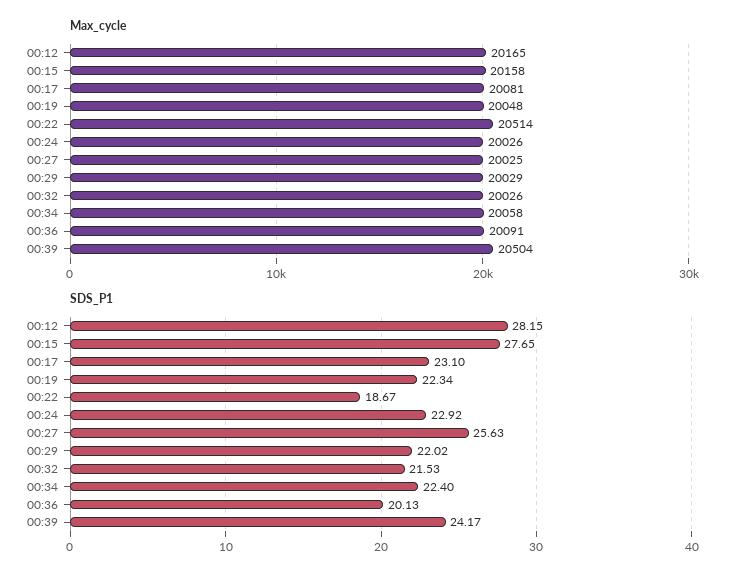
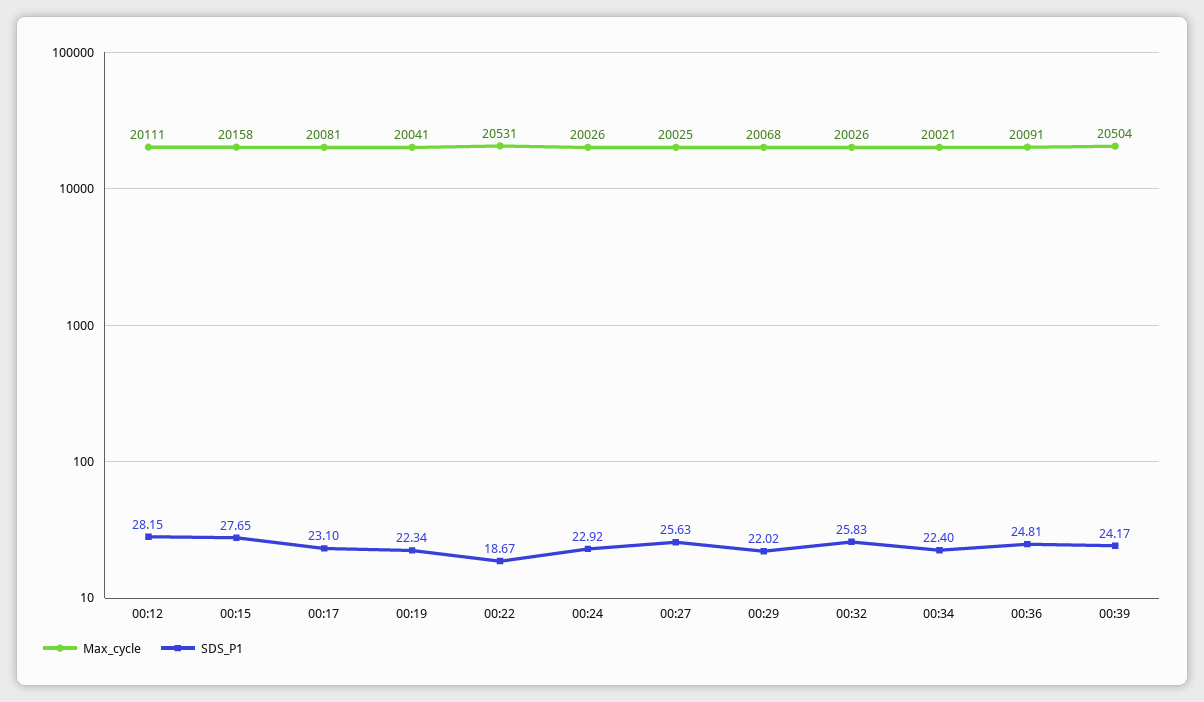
Max_cycle, 00:12: 20165 -> 20111
Max_cycle, 00:19: 20048 -> 20041
Max_cycle, 00:22: 20514 -> 20531
Max_cycle, 00:29: 20029 -> 20068
Max_cycle, 00:34: 20058 -> 20021
SDS_P1, 00:32: 21.53 -> 25.83
SDS_P1, 00:36: 20.13 -> 24.81

